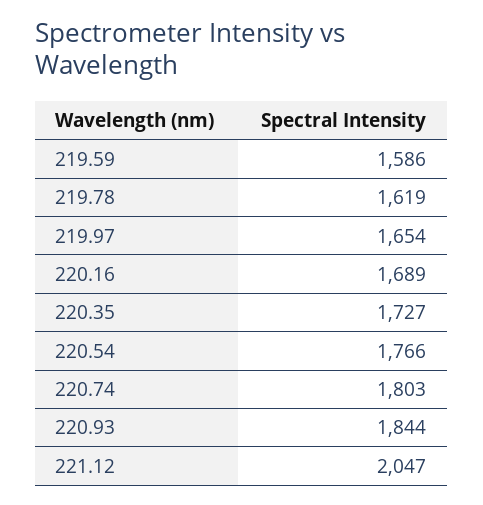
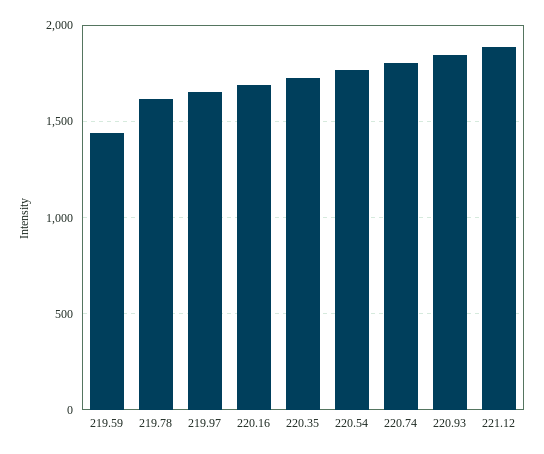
219.59: 1586 -> 1450
221.12: 2047 -> 1900

